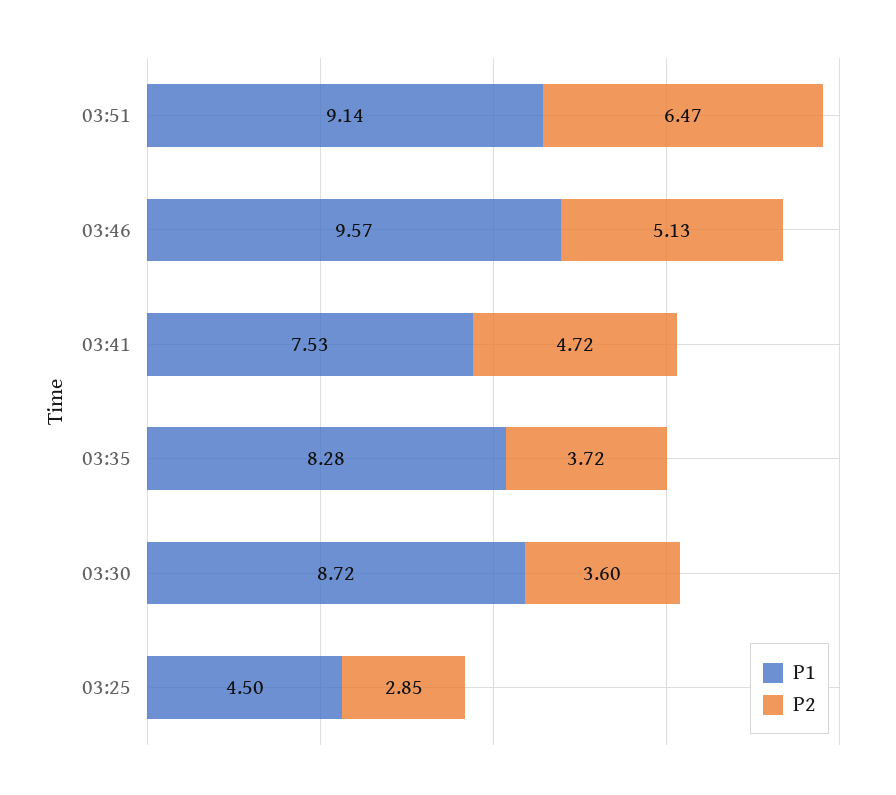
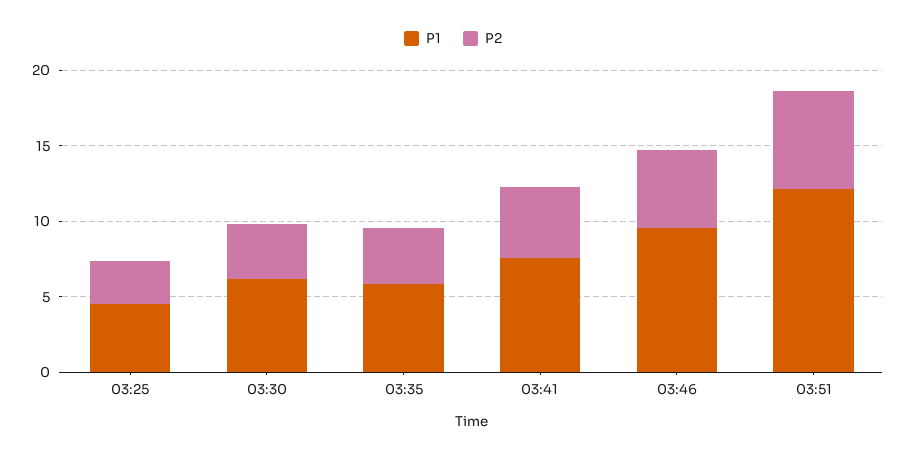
P1, 03:51: 9.14 -> 12
P1, 03:35: 8.28 -> 6
P1, 03:30: 8.72 -> 6

